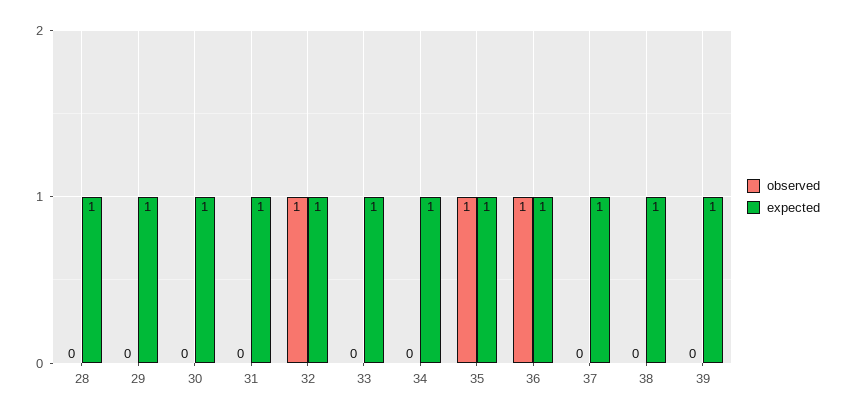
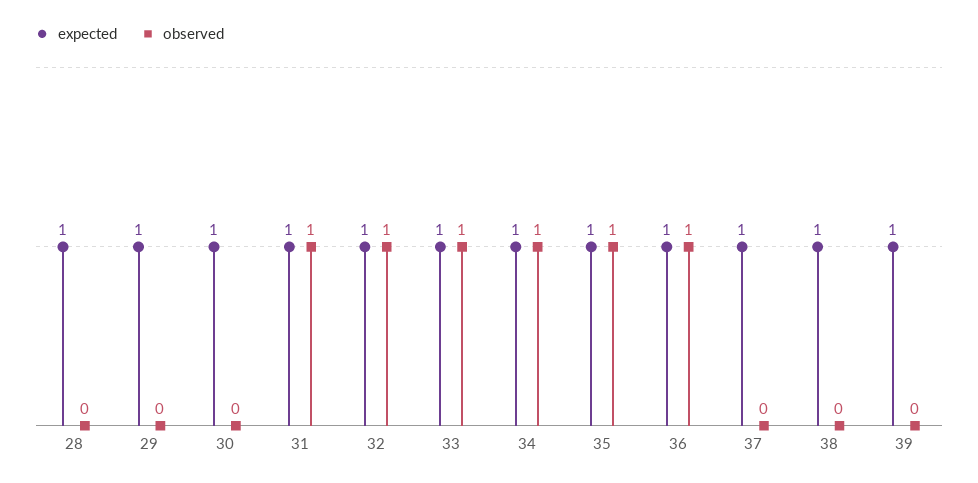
observed, 31: 0 -> 1
observed, 33: 0 -> 1
observed, 34: 0 -> 1

